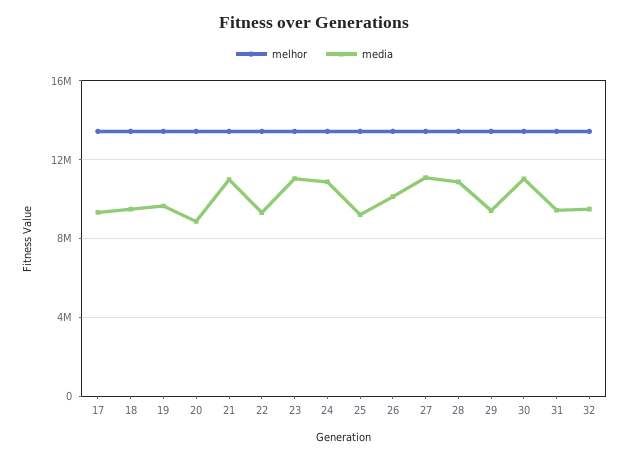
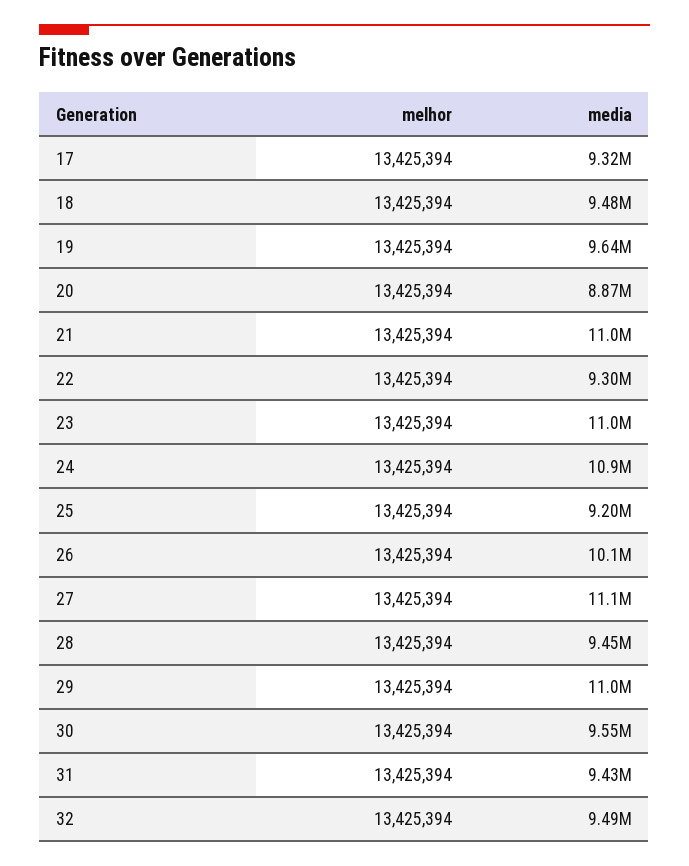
media, 28: 11000000 -> 9450000
media, 29: 9500000 -> 11000000
media, 30: 11000000 -> 9550000

